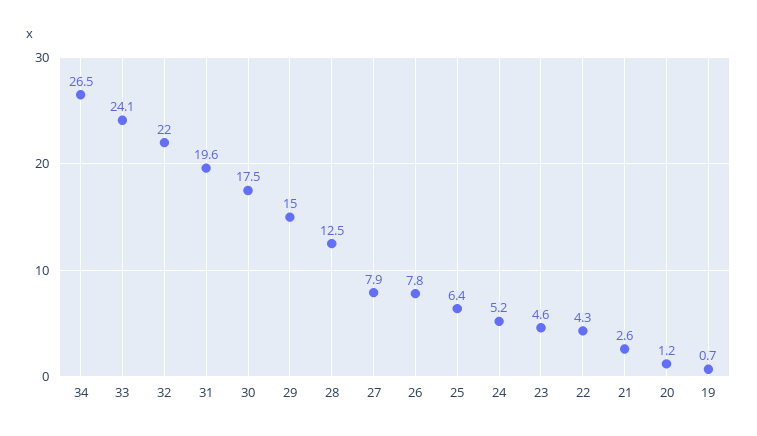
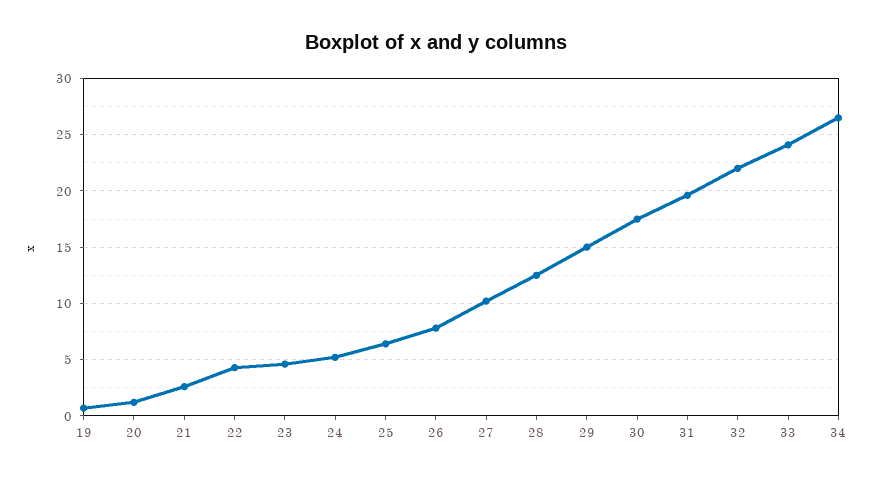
27: 7.9 -> 10

